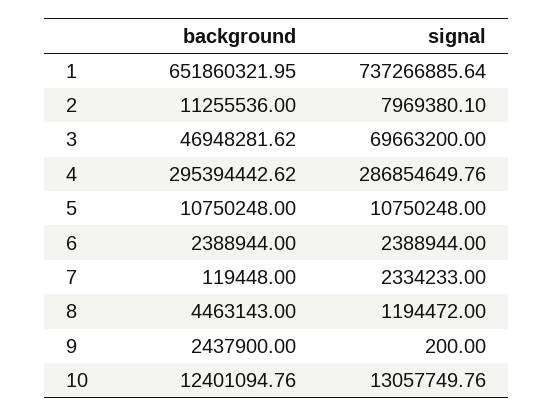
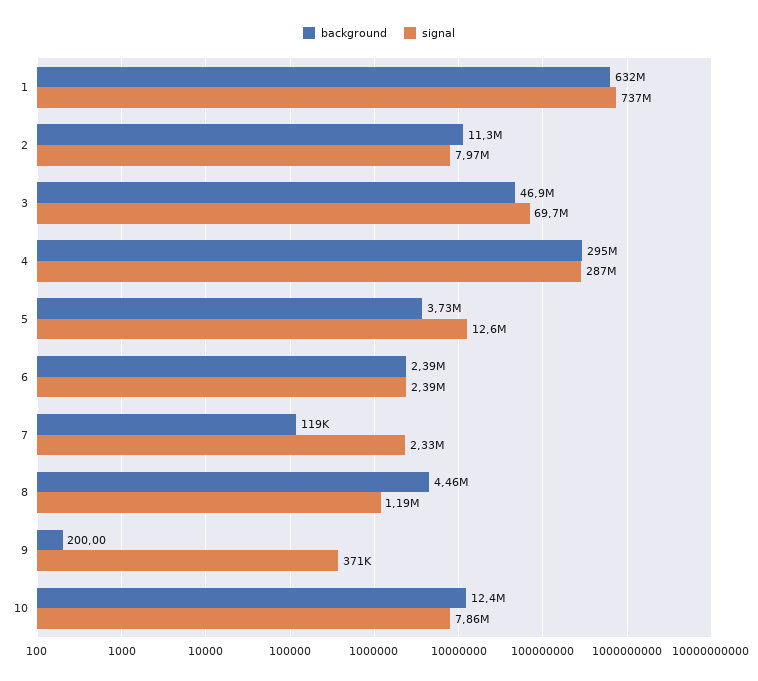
background, 1: 651860321.95 -> 632000000
background, 5: 10750248 -> 3730000
signal, 5: 10750248 -> 12600000
background, 9: 2437900 -> 200
signal, 9: 200 -> 371000
signal, 10: 13057749.76 -> 7860000

